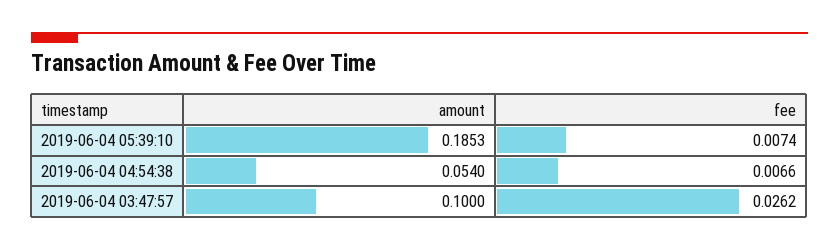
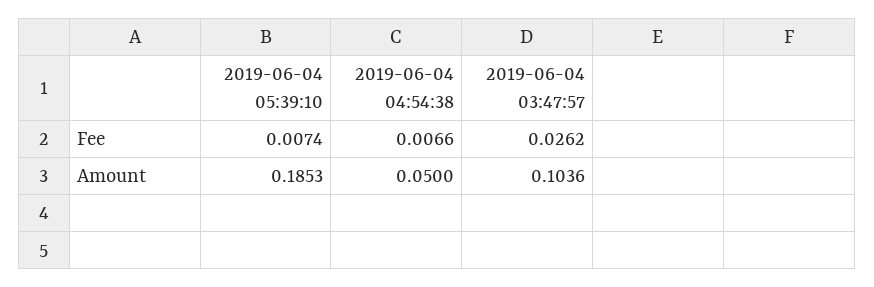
amount, 2019-06-04 04:54:38: 0.054 -> 0.05
amount, 2019-06-04 03:47:57: 0.1 -> 0.1036

